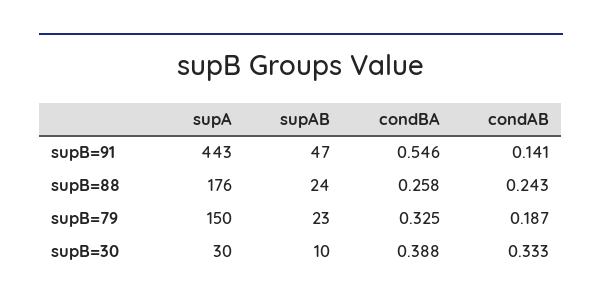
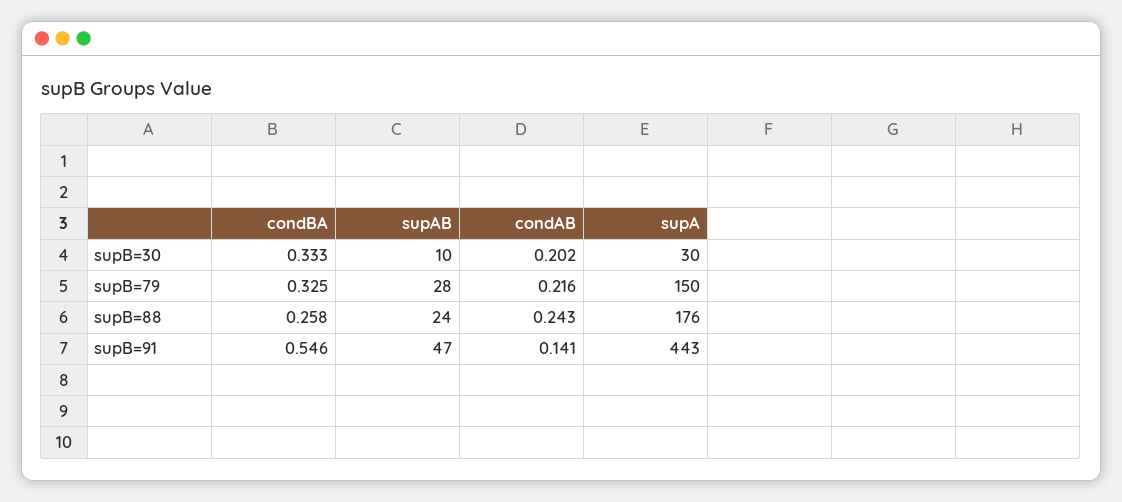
supAB, supB=79: 23 -> 28
condAB, supB=79: 0.187 -> 0.216
condBA, supB=30: 0.388 -> 0.333
condAB, supB=30: 0.333 -> 0.202

